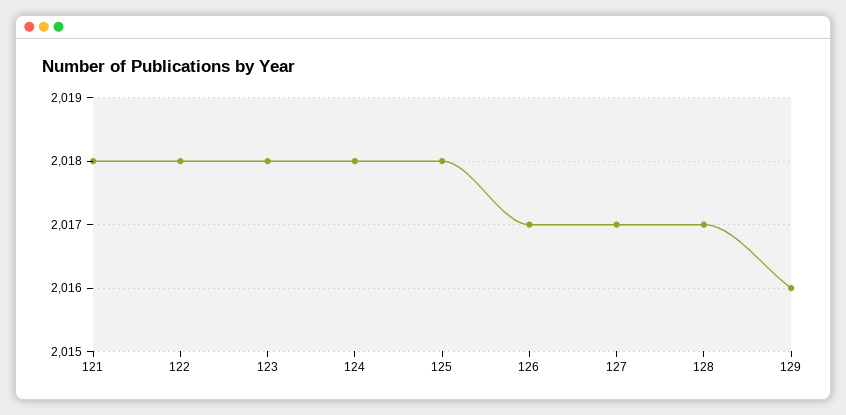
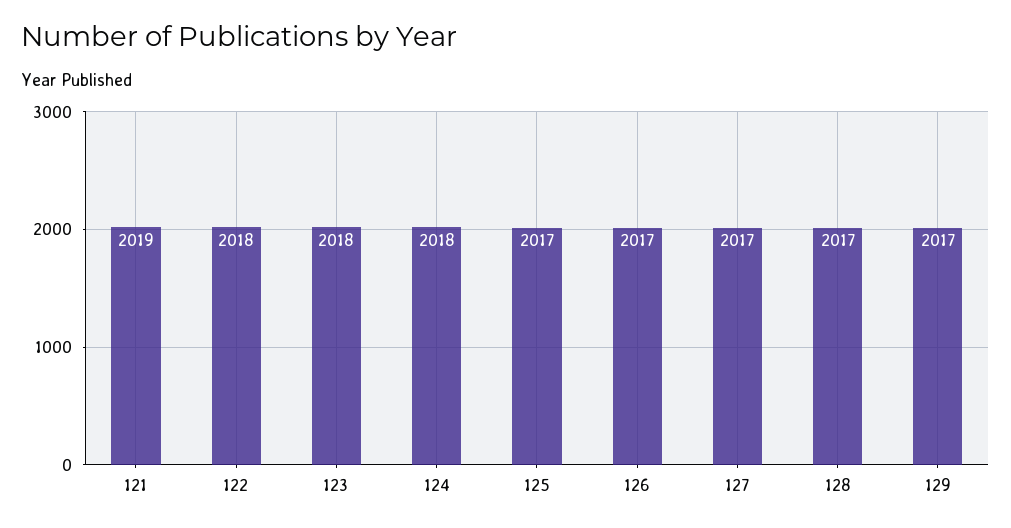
121: 2018 -> 2019
125: 2018 -> 2017
129: 2016 -> 2017

